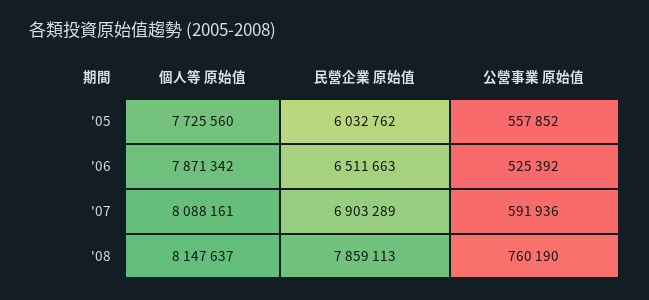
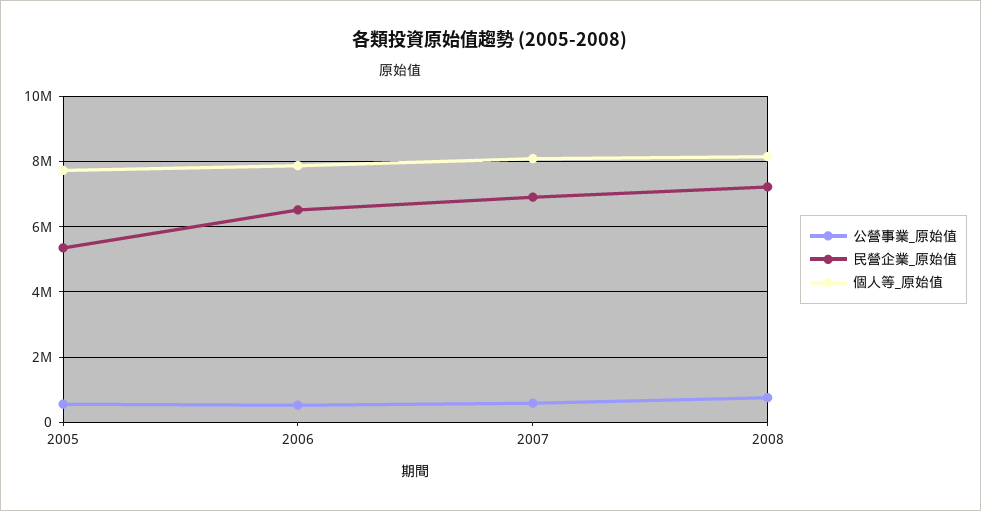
民營企業 原始值, '05: 6032762 -> 5400000
民營企業 原始值, '08: 7859113 -> 7200000

